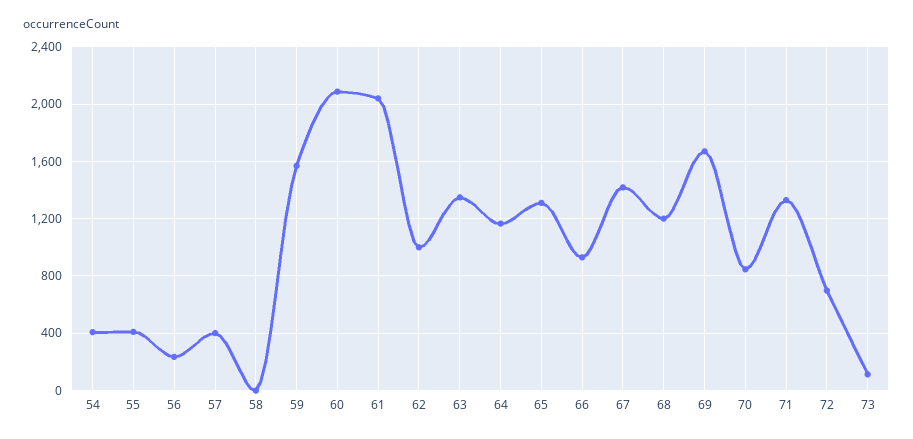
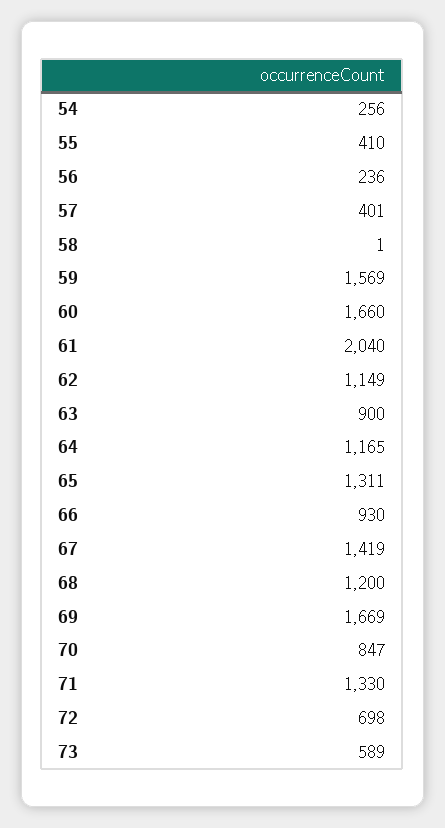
54: 400 -> 256
60: 2100 -> 1660
62: 1000 -> 1149
63: 1350 -> 900
73: 100 -> 589

